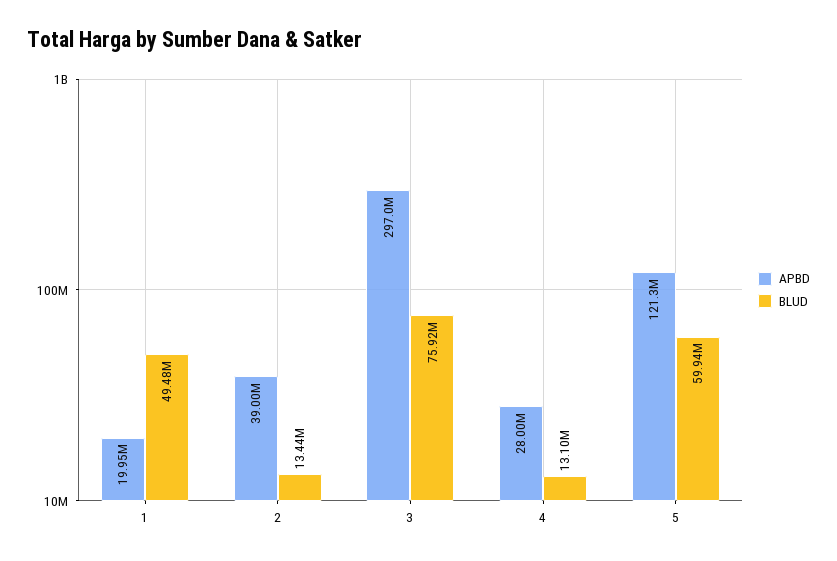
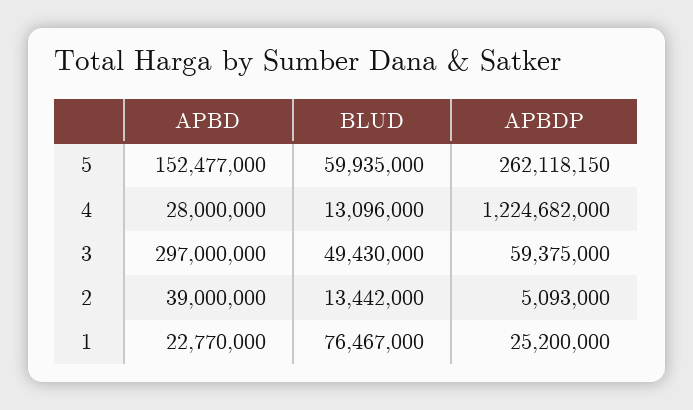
APBD, 1: 19950000 -> 22770000
BLUD, 1: 49480000 -> 76467000
BLUD, 3: 75920000 -> 49430000
APBD, 5: 121300000 -> 152477000
APBDP, 5: none -> 262118150
APBDP, 4: none -> 1224682000
APBDP, 3: none -> 59375000
APBDP, 2: none -> 5093000
APBDP, 1: none -> 25200000

